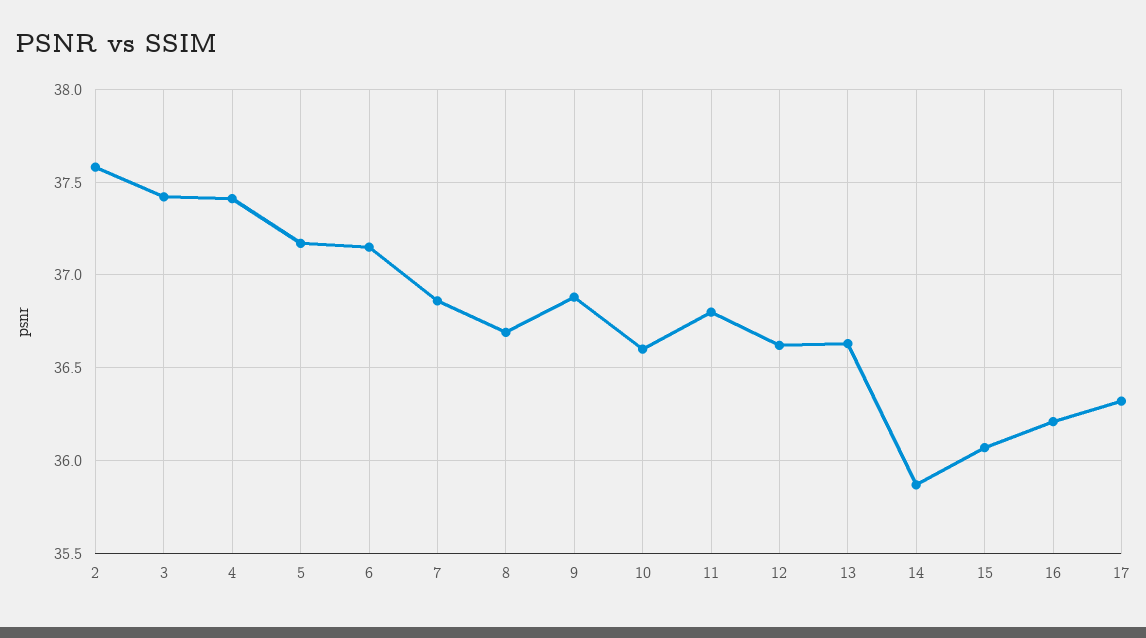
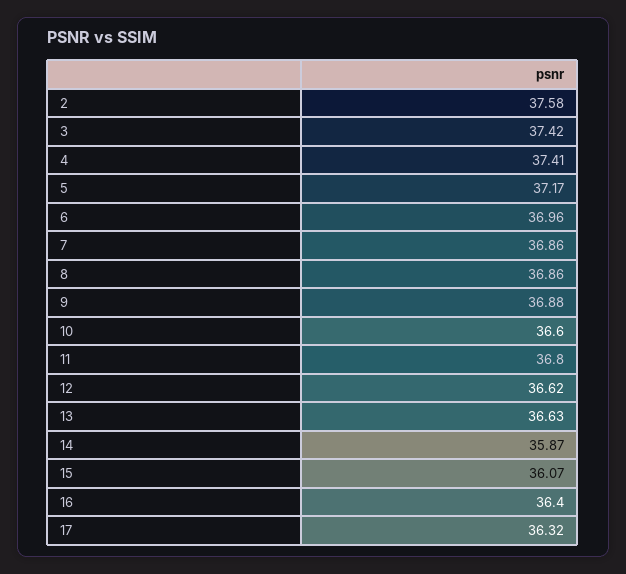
6: 37.15 -> 36.96
8: 36.7 -> 36.86
16: 36.2 -> 36.4

